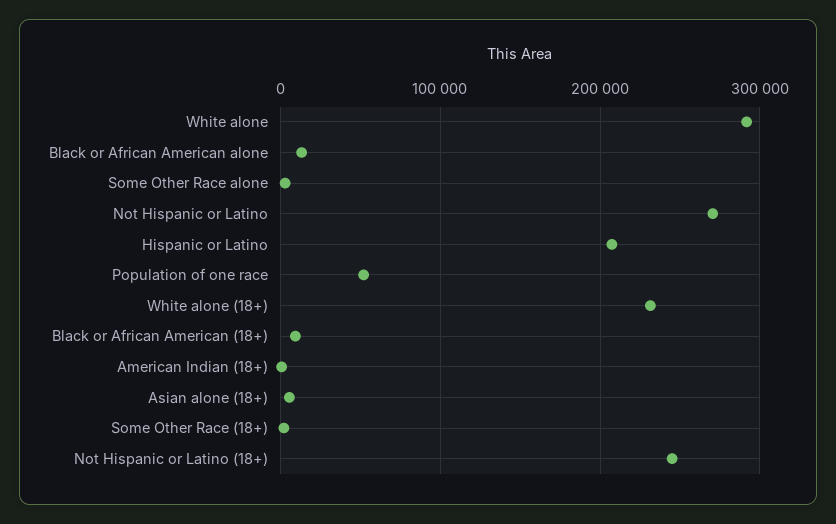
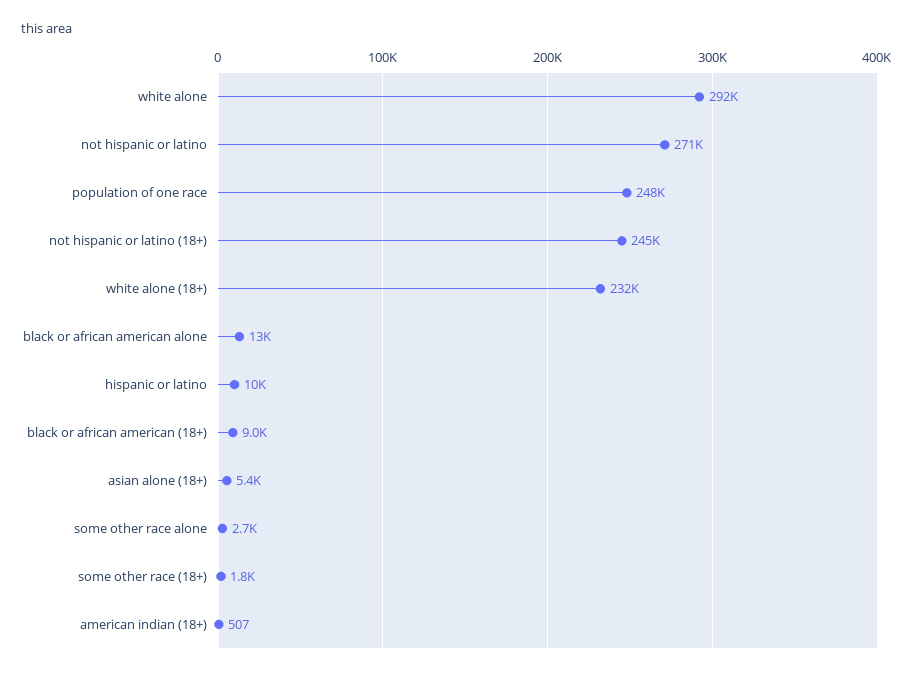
Hispanic or Latino: 210000 -> 10000
Population of one race: 50000 -> 248000

